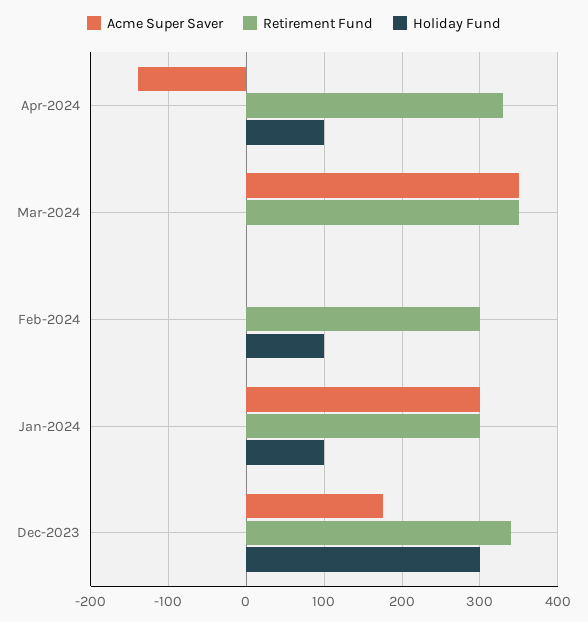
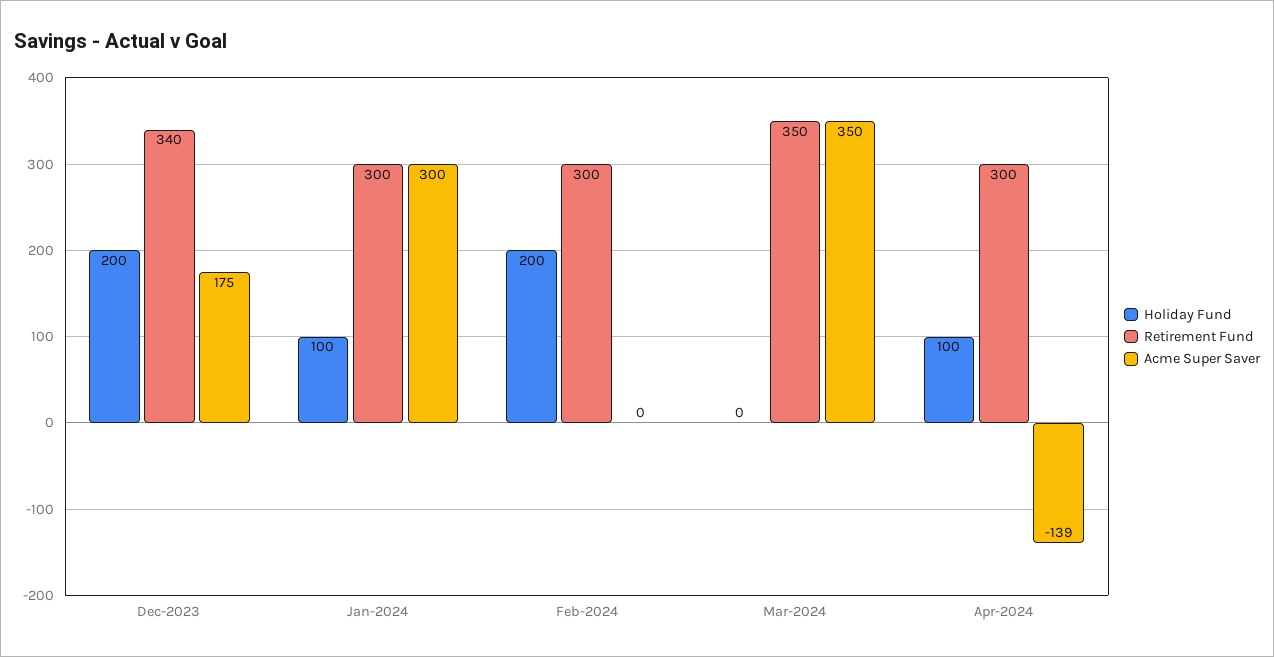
Retirement Fund, Apr-2024: 330 -> 300
Holiday Fund, Feb-2024: 100 -> 200
Holiday Fund, Dec-2023: 300 -> 200

